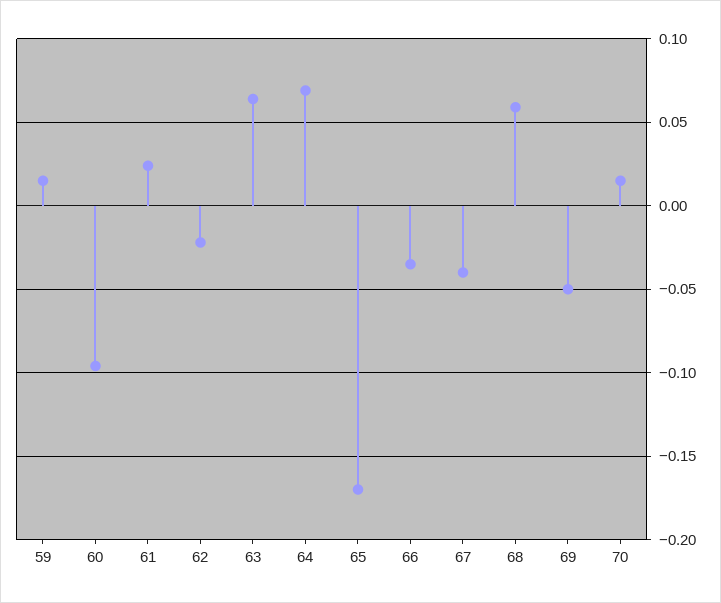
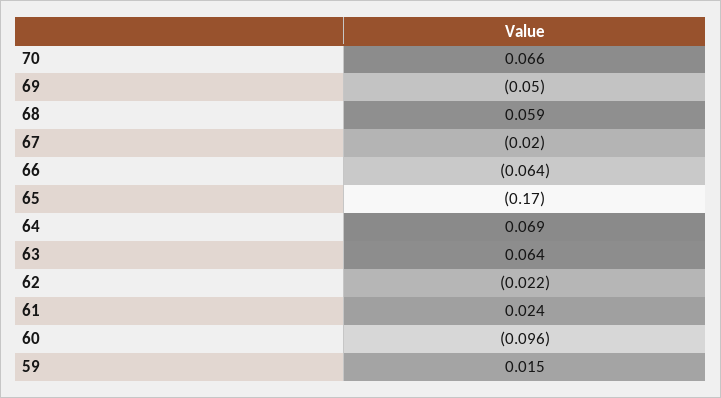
66: -0.035 -> -0.064
67: -0.04 -> -0.02
70: 0.015 -> 0.066

